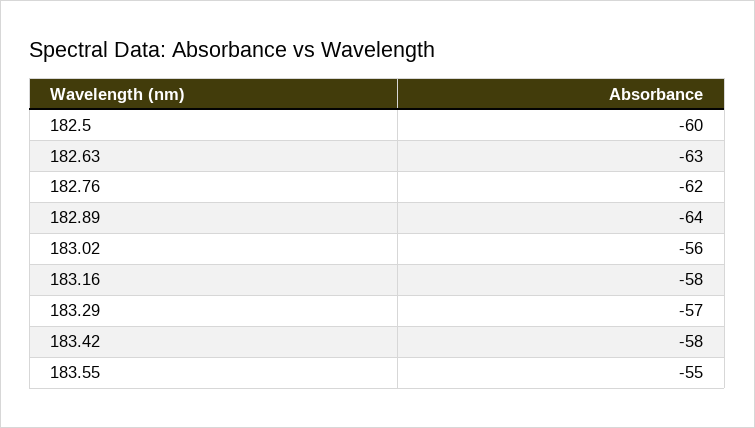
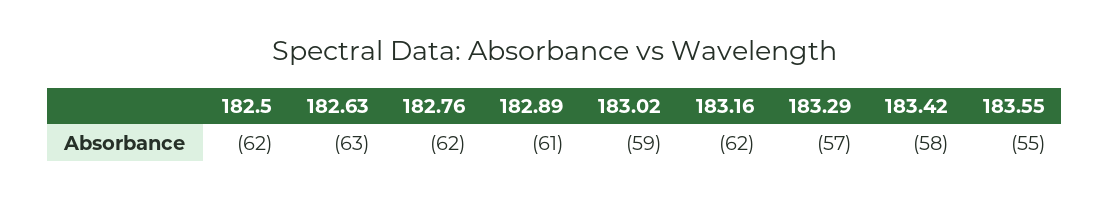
182.5: -60 -> -62
182.89: -64 -> -61
183.02: -56 -> -59
183.16: -58 -> -62

